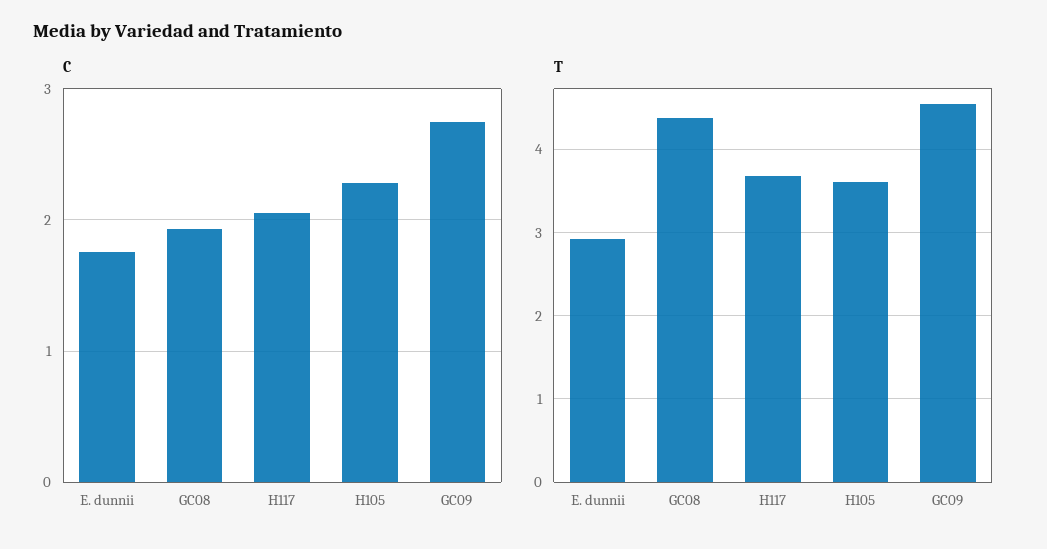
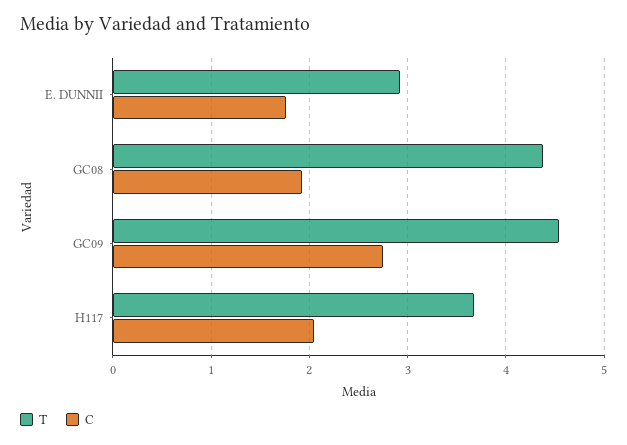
C, H105: 2.3 -> none
T, H105: 3.6 -> none

